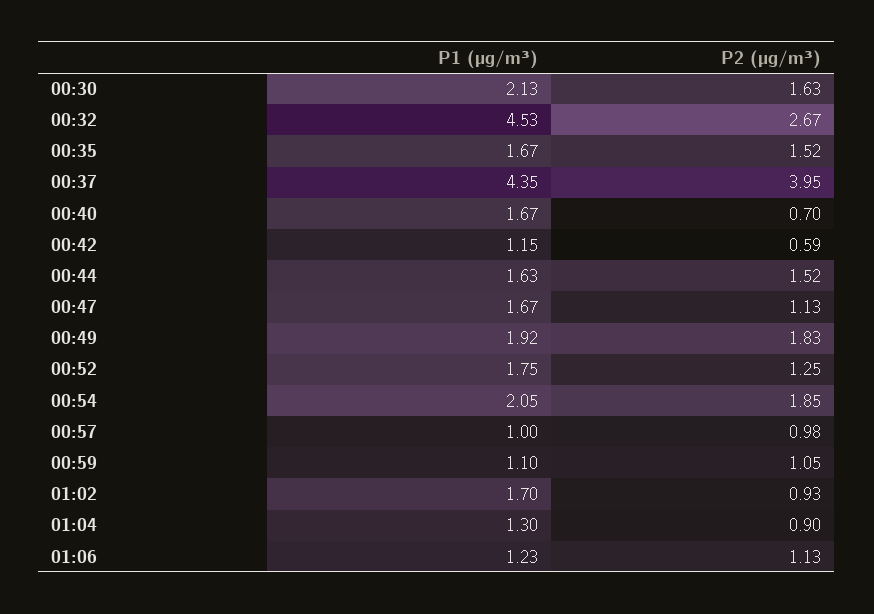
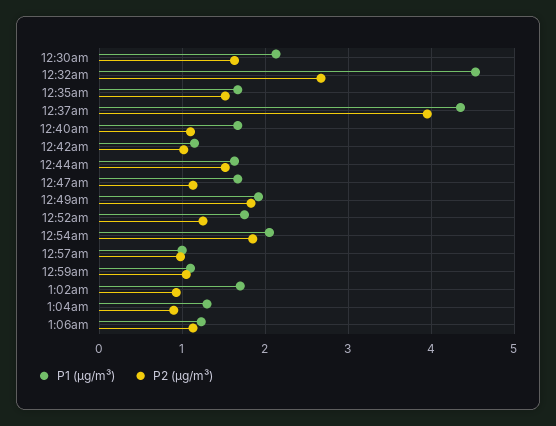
P2 (µg/m³), 00:40: 0.7 -> 1.1
P2 (µg/m³), 00:42: 0.59 -> 1

